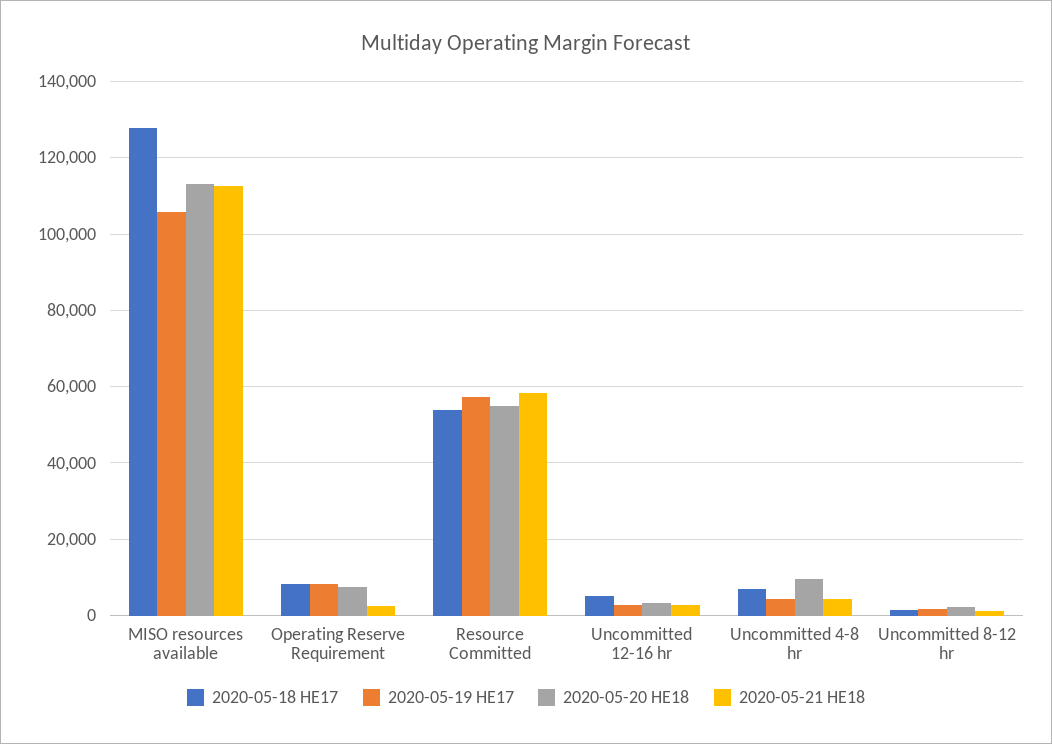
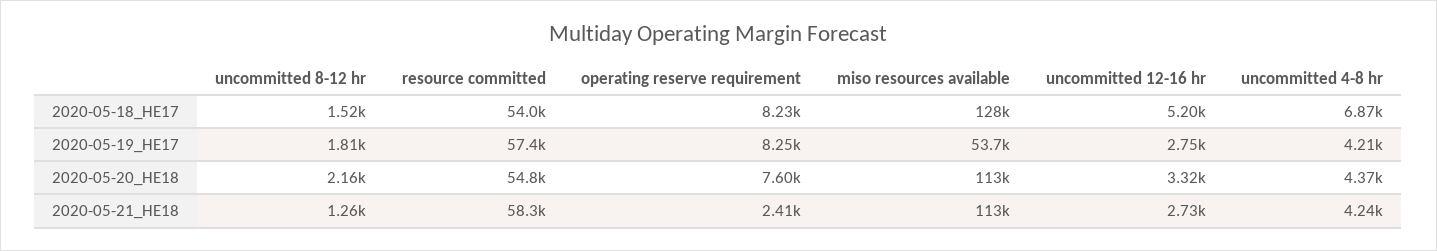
2020-05-19 HE17, MISO resources available: 106000 -> 53700
2020-05-20 HE18, Uncommitted 4-8 hr: 10000 -> 4370

